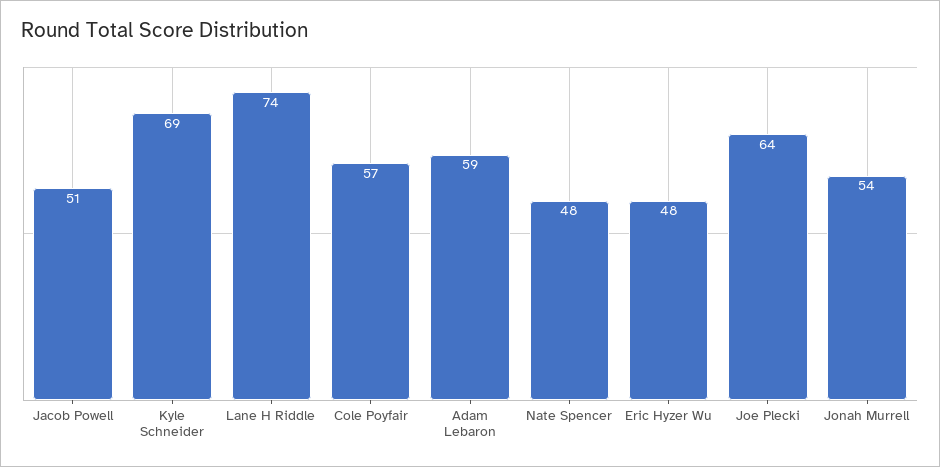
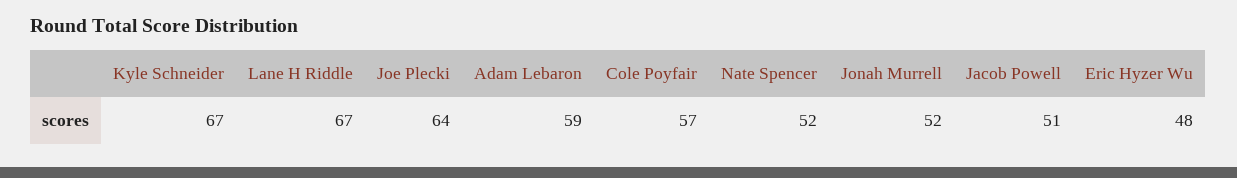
Kyle Schneider: 69 -> 67
Lane H Riddle: 74 -> 67
Nate Spencer: 48 -> 52
Jonah Murrell: 54 -> 52

